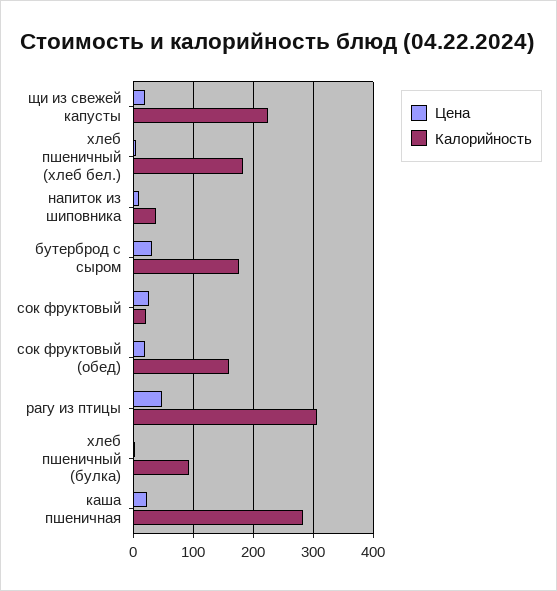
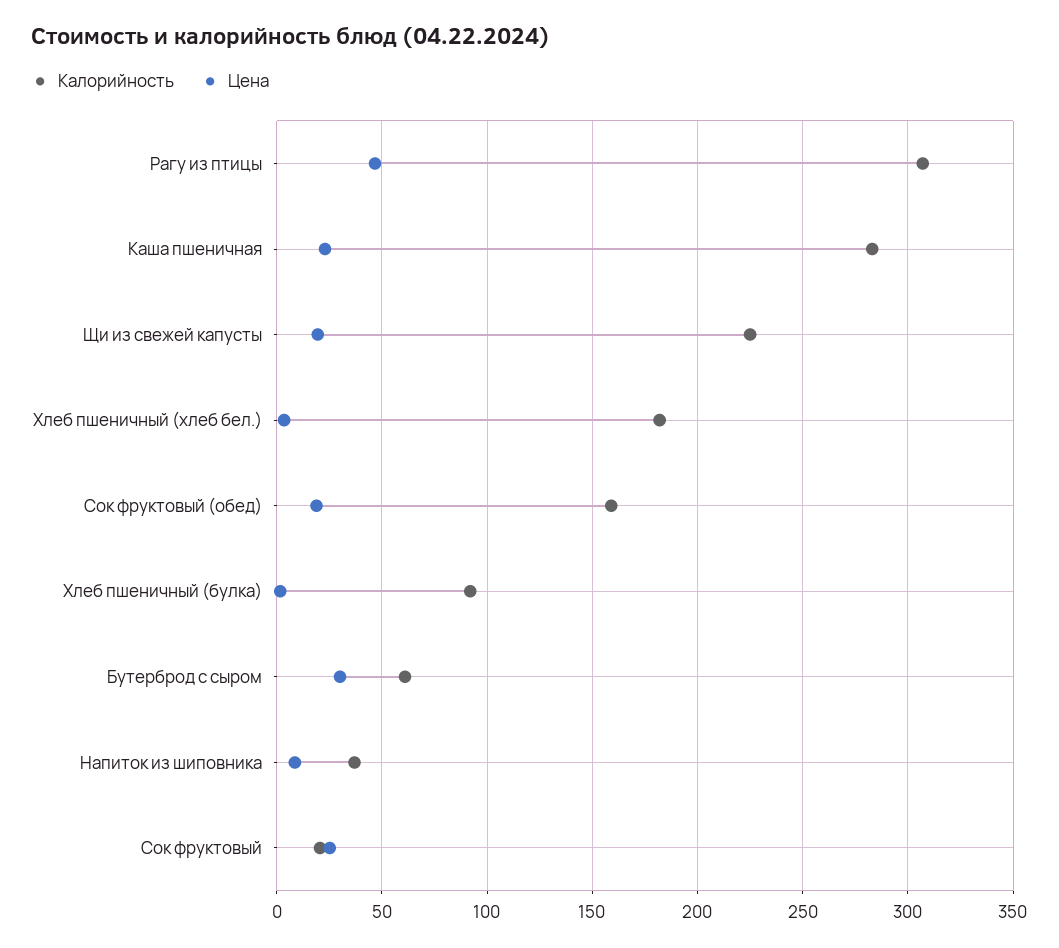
Калорийность, бутерброд с сыром: 180 -> 60

